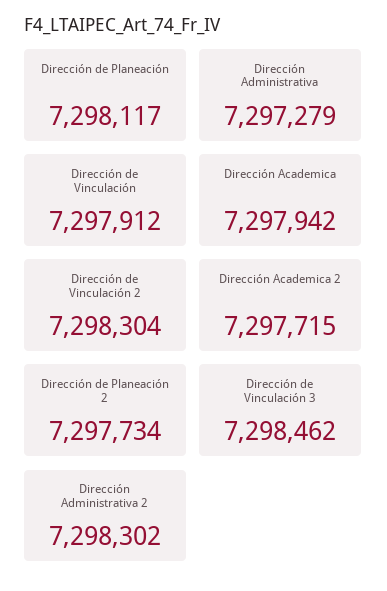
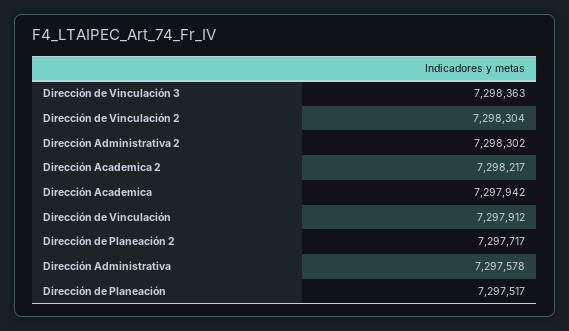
Dirección de Planeación: 7298117 -> 7297517
Dirección Administrativa: 7297279 -> 7297578
Dirección Academica 2: 7297715 -> 7298217
Dirección de Planeación 2: 7297734 -> 7297717
Dirección de Vinculación 3: 7298462 -> 7298363

